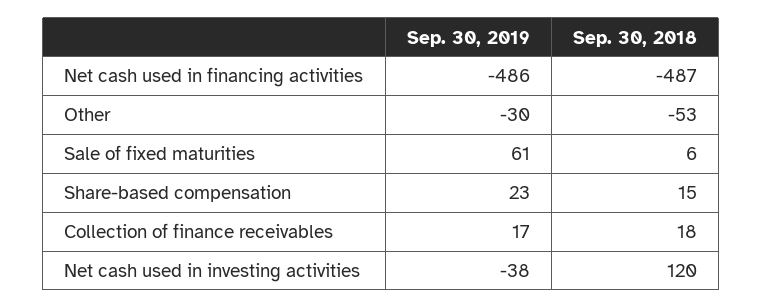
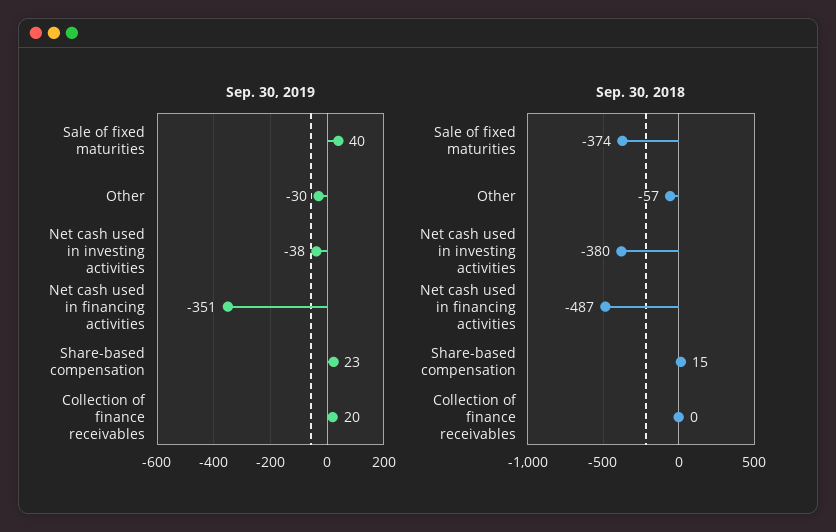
Sep. 30, 2019, Net cash used in financing activities: -486 -> -351
Sep. 30, 2018, Other: -53 -> -57
Sep. 30, 2019, Sale of fixed maturities: 61 -> 40
Sep. 30, 2018, Sale of fixed maturities: 6 -> -374
Sep. 30, 2019, Collection of finance receivables: 17 -> 20
Sep. 30, 2018, Collection of finance receivables: 18 -> 0
Sep. 30, 2018, Net cash used in investing activities: 120 -> -380

